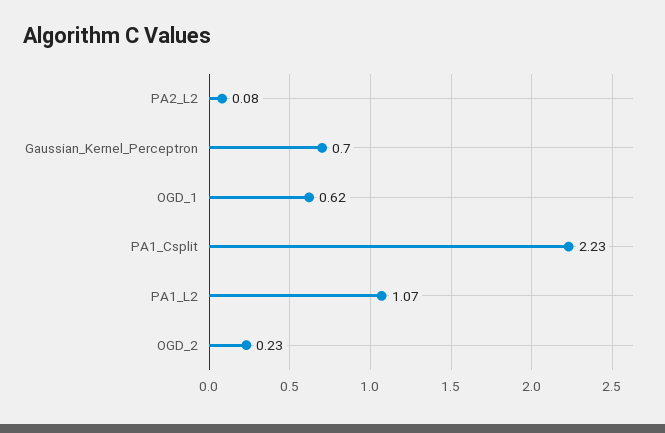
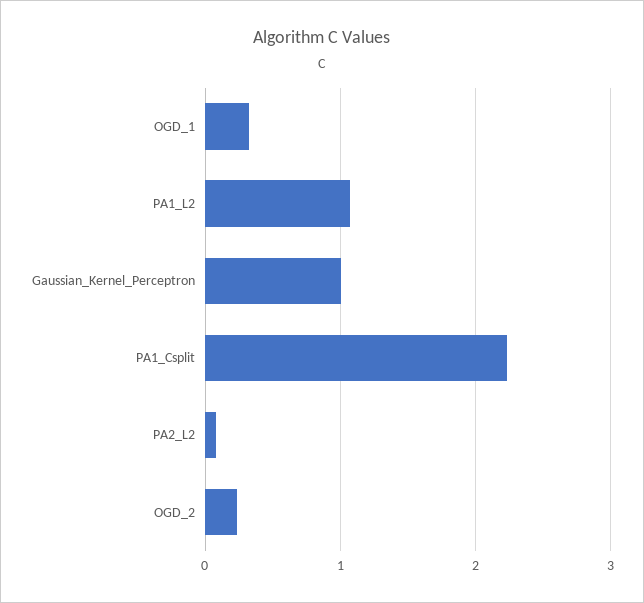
Gaussian_Kernel_Perceptron: 0.7 -> 1
OGD_1: 0.62 -> 0.3

